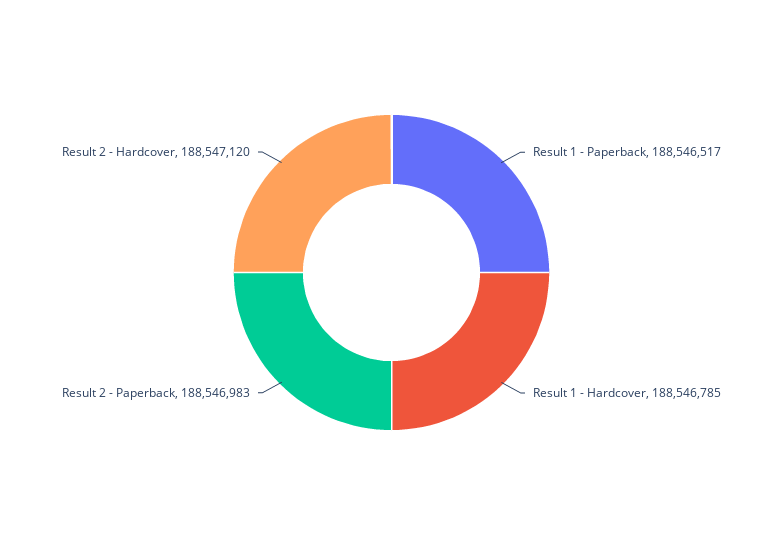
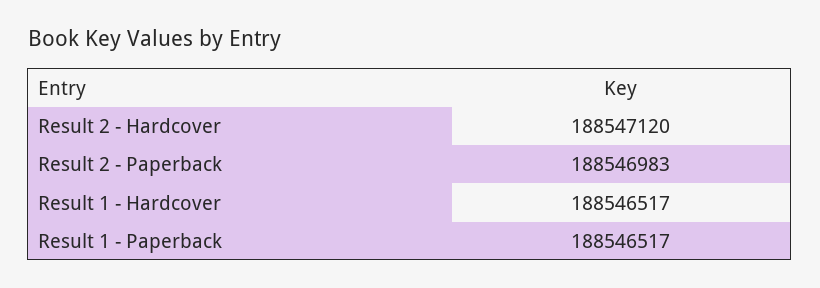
Result 1 - Hardcover: 188546785 -> 188546517

